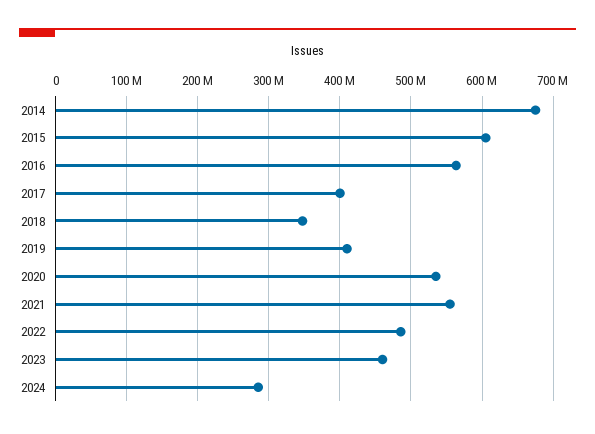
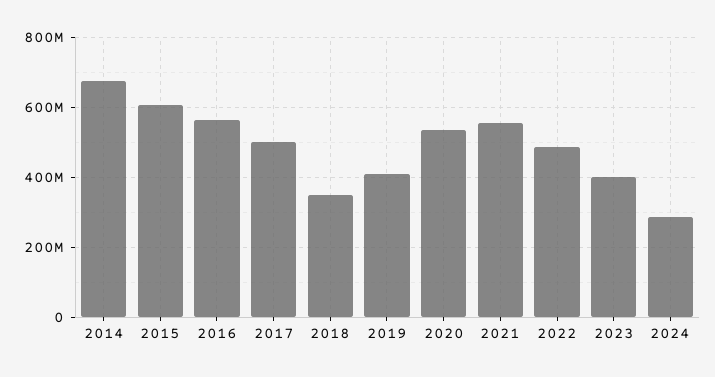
2017: 400000000 -> 500000000
2023: 460000000 -> 400000000

